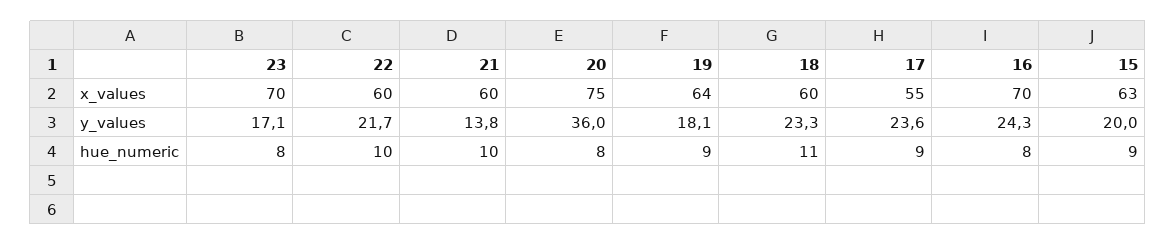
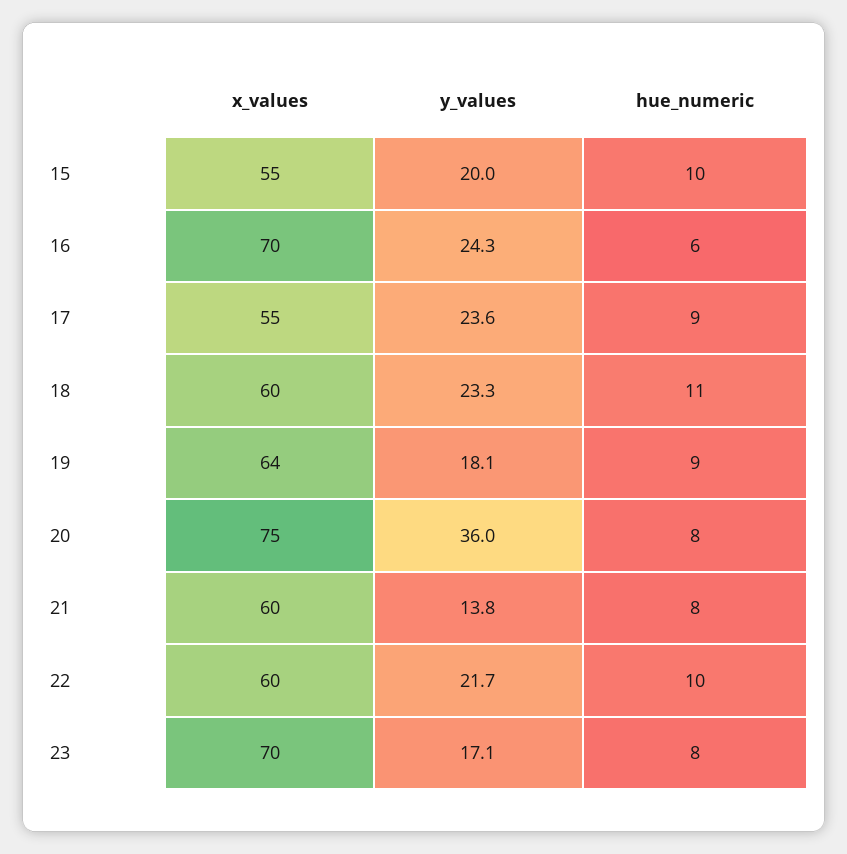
15, x_values: 63 -> 55
21, hue_numeric: 10 -> 8
16, hue_numeric: 8 -> 6
15, hue_numeric: 9 -> 10

